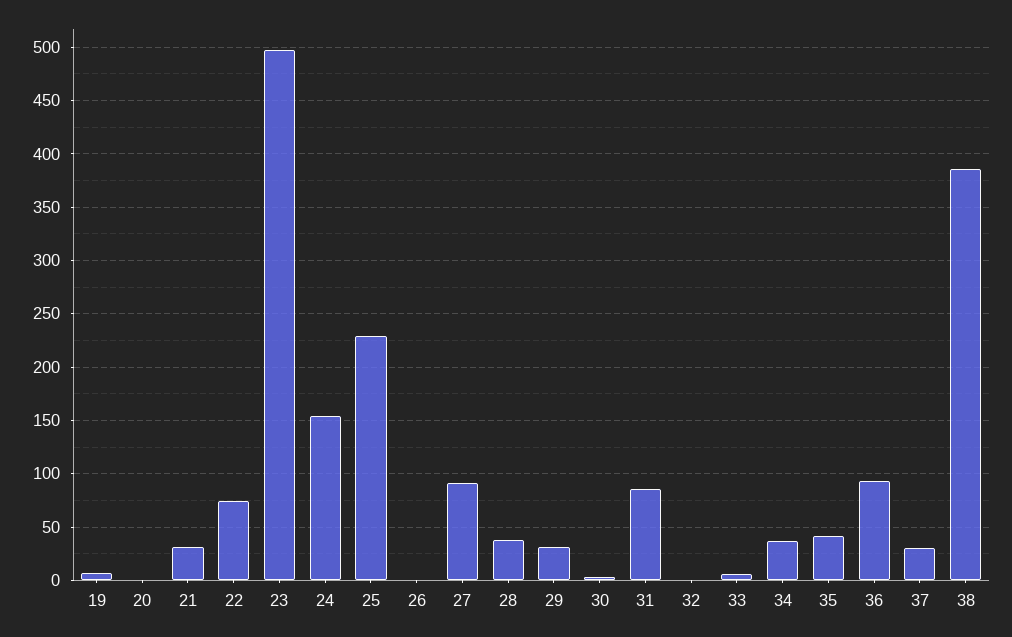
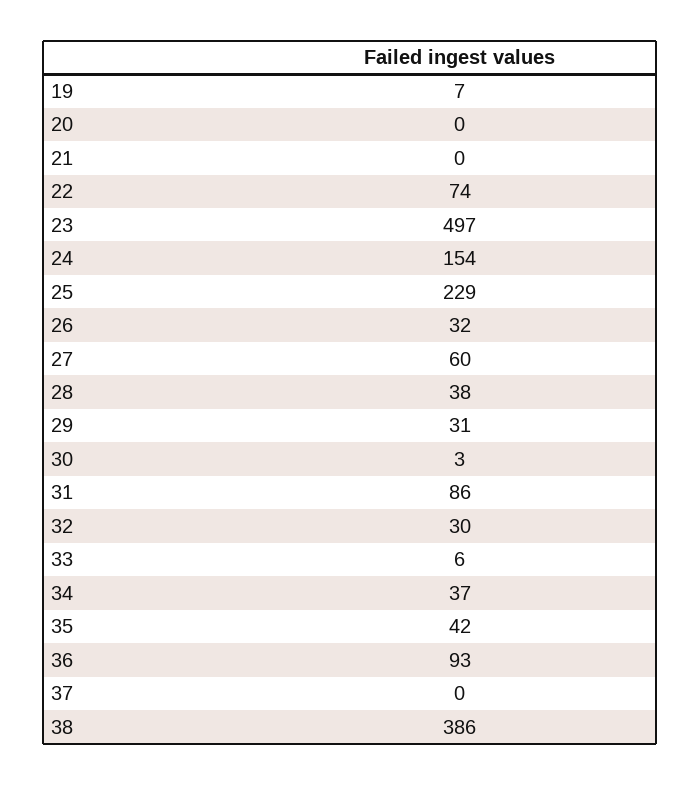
21: 30 -> 0
26: 0 -> 32
27: 90 -> 60
32: 0 -> 30
37: 30 -> 0

